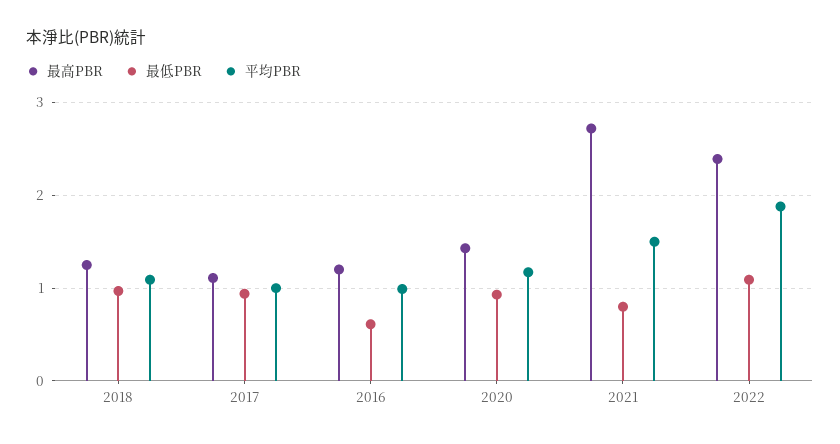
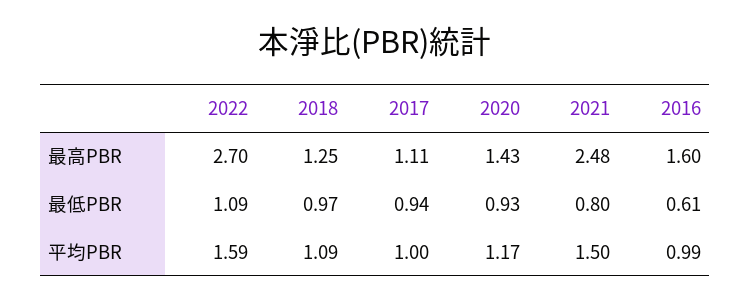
最高PBR, 2016: 1.2 -> 1.6
最高PBR, 2021: 2.7 -> 2.48
最高PBR, 2022: 2.4 -> 2.7
平均PBR, 2022: 1.9 -> 1.59

